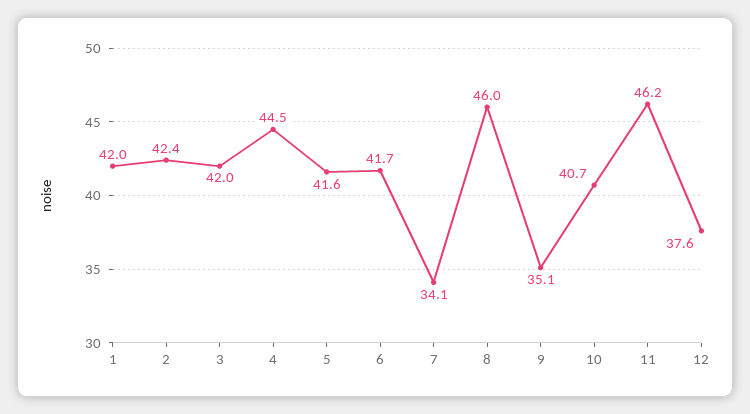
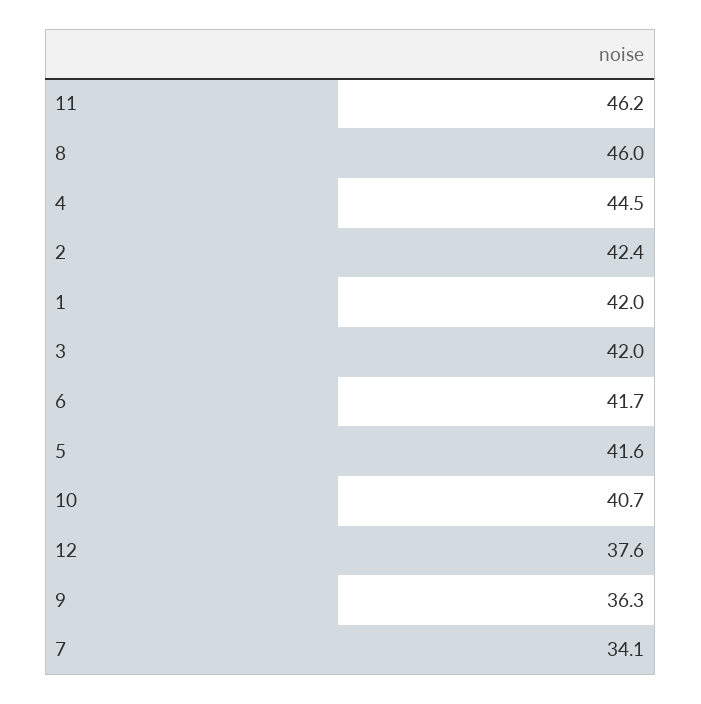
9: 35.1 -> 36.3

